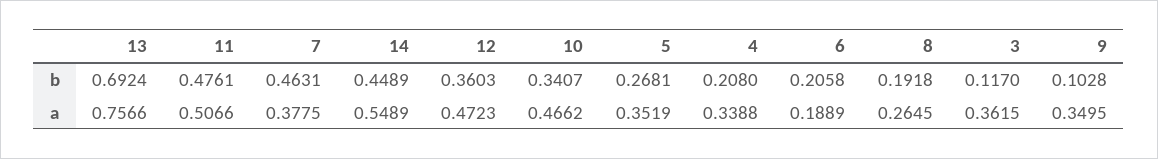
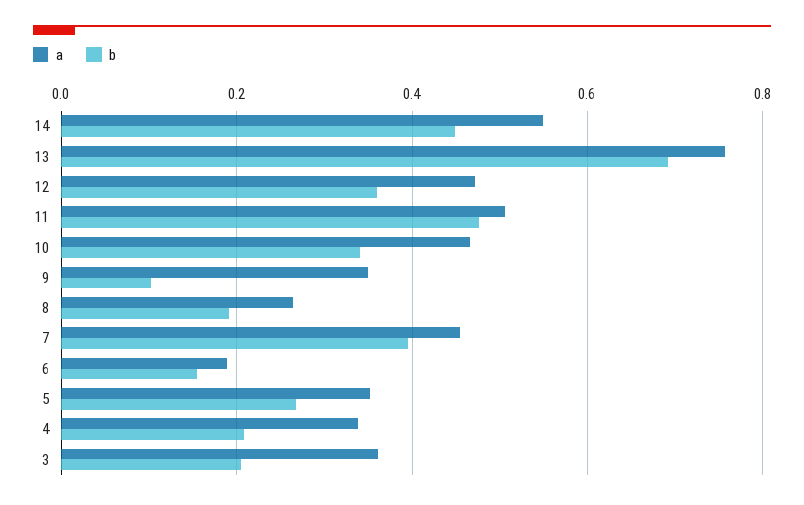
b, 7: 0.4631 -> 0.4
b, 6: 0.2058 -> 0.16
b, 3: 0.117 -> 0.2
a, 7: 0.3775 -> 0.46

